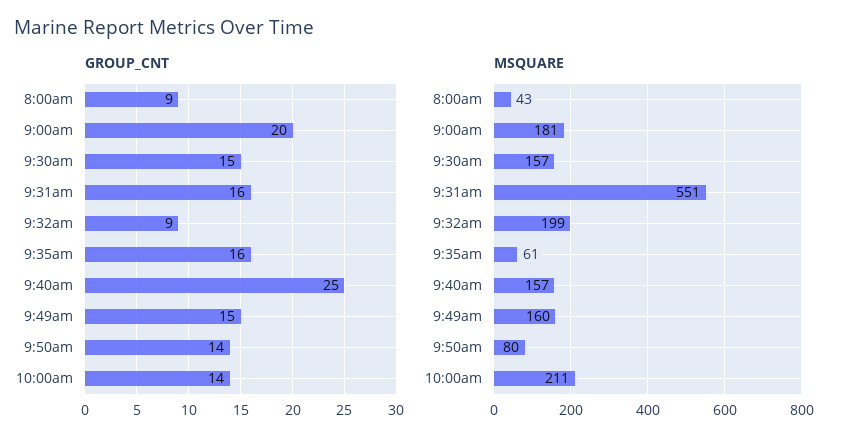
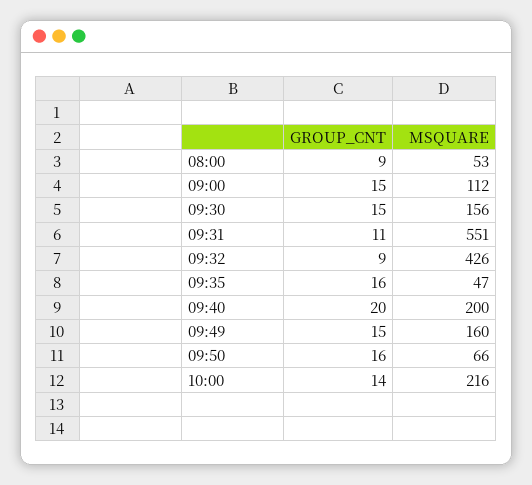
GROUP_CNT, 9:00am: 20 -> 15
GROUP_CNT, 9:31am: 16 -> 11
GROUP_CNT, 9:40am: 25 -> 20
GROUP_CNT, 9:50am: 14 -> 16
MSQUARE, 8:00am: 43 -> 53
MSQUARE, 9:00am: 181 -> 112
MSQUARE, 9:30am: 157 -> 156
MSQUARE, 9:32am: 199 -> 426
MSQUARE, 9:35am: 61 -> 47
MSQUARE, 9:40am: 157 -> 200
MSQUARE, 9:50am: 80 -> 66
MSQUARE, 10:00am: 211 -> 216

